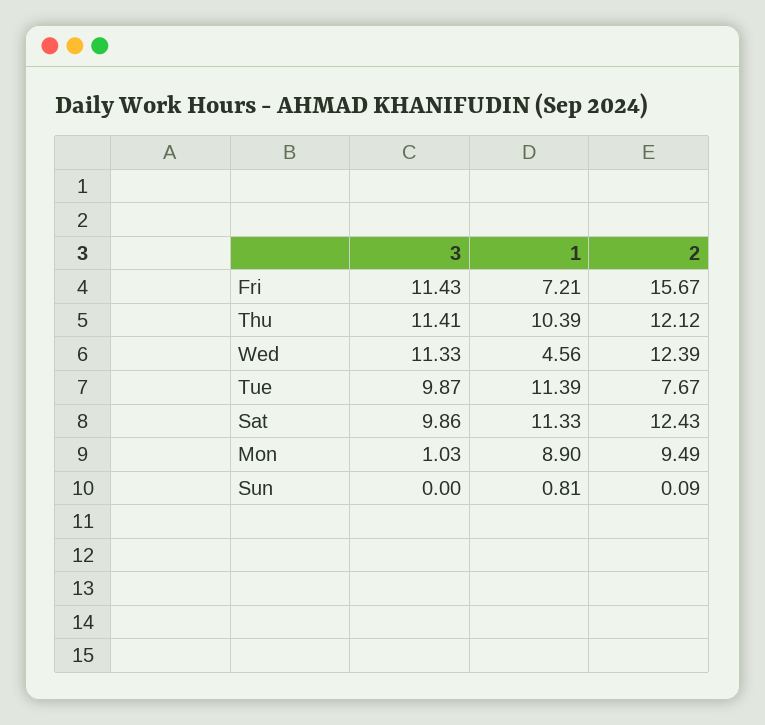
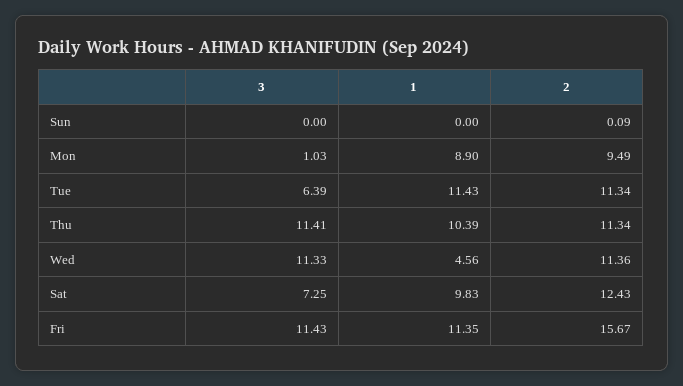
1, Fri: 7.21 -> 11.35
2, Thu: 12.12 -> 11.34
2, Wed: 12.39 -> 11.36
3, Tue: 9.87 -> 6.39
1, Tue: 11.39 -> 11.43
2, Tue: 7.67 -> 11.34
3, Sat: 9.86 -> 7.25
1, Sat: 11.33 -> 9.83
1, Sun: 0.81 -> 0

